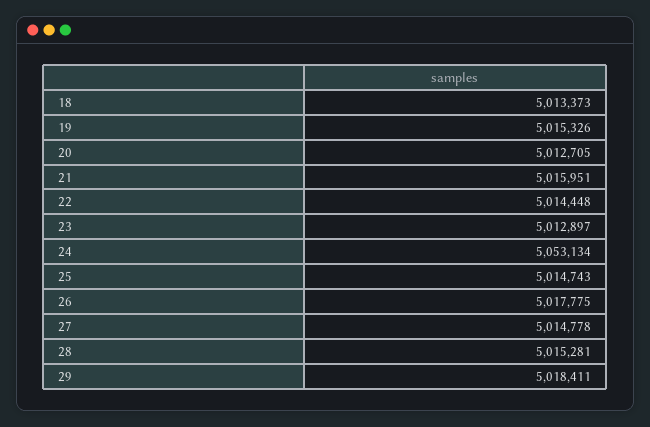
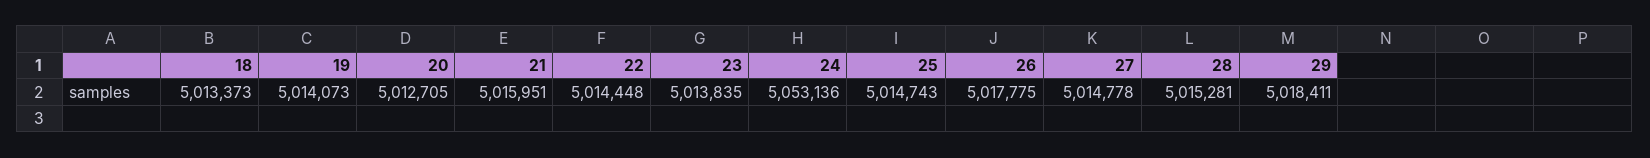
19: 5015326 -> 5014073
23: 5012897 -> 5013835
24: 5053134 -> 5053136

